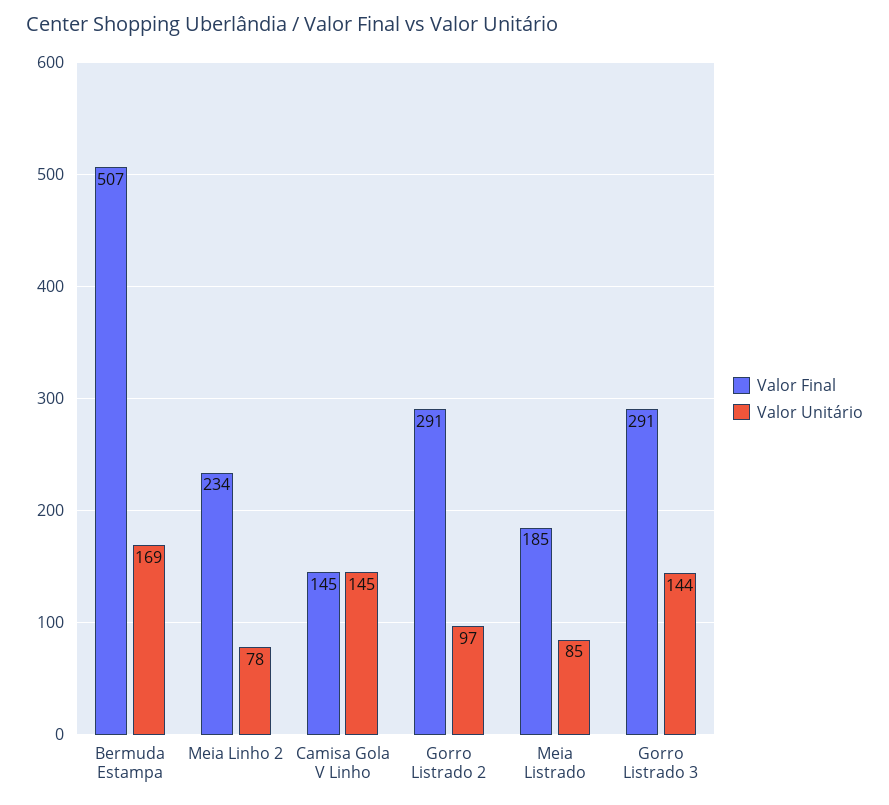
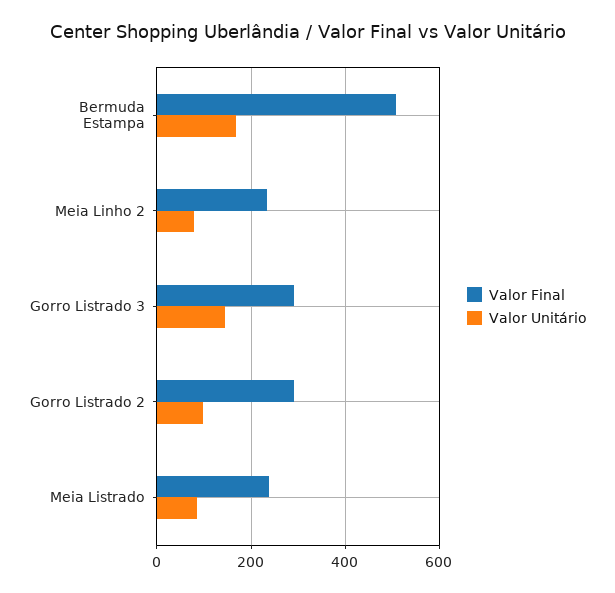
Valor Final, Camisa Gola V Linho: 145 -> none
Valor Unitário, Camisa Gola V Linho: 145 -> none
Valor Final, Meia Listrado: 185 -> 240

